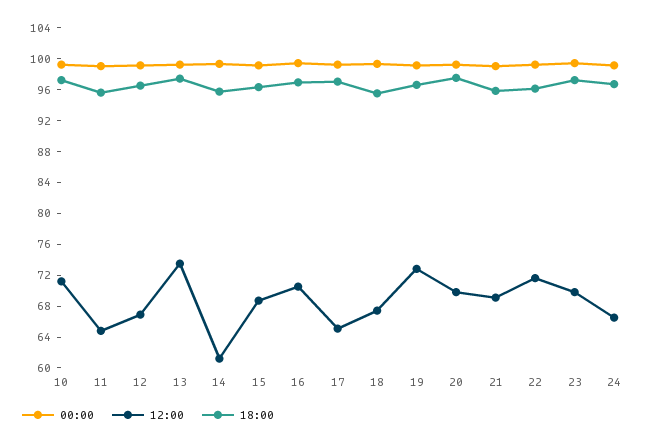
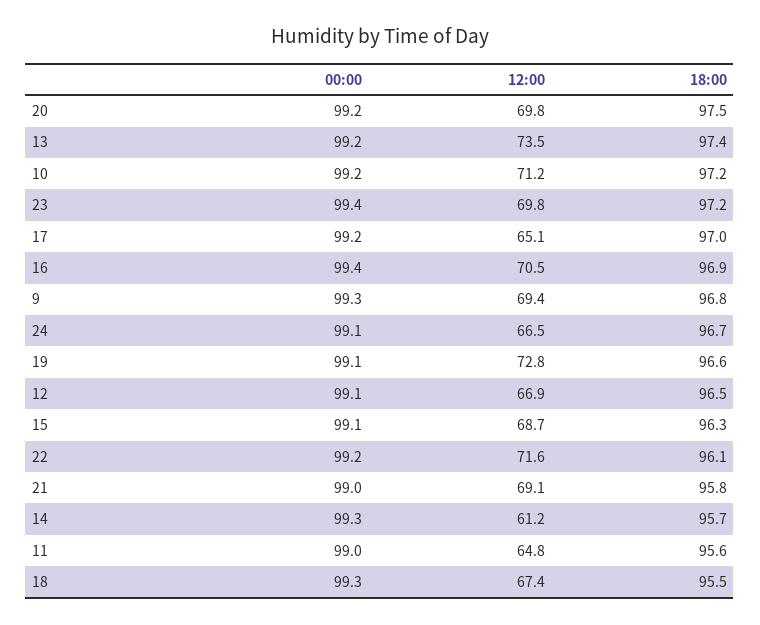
00:00, 9: none -> 99.3
12:00, 9: none -> 69.4
18:00, 9: none -> 96.8

